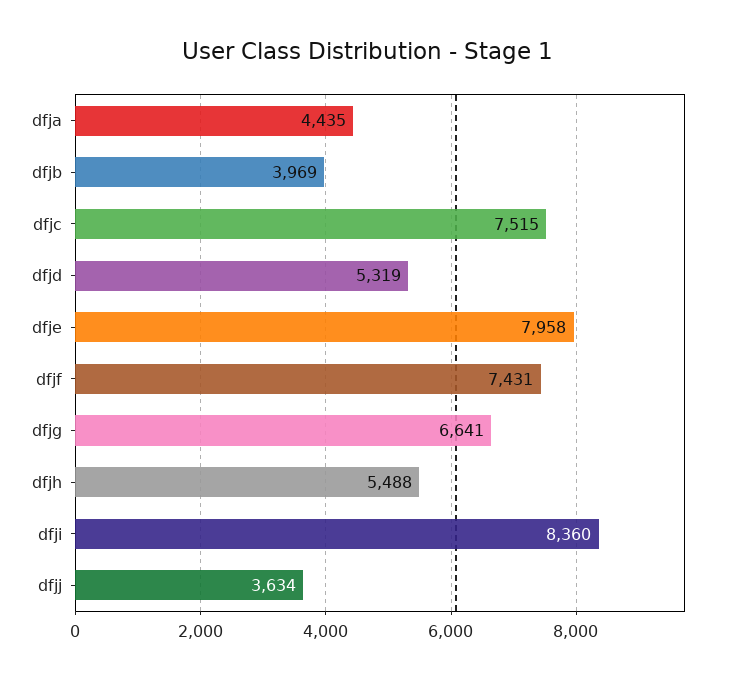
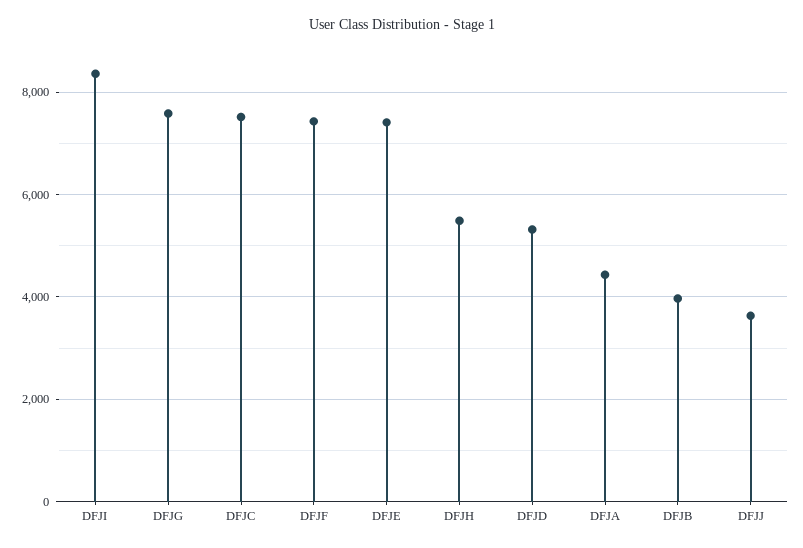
dfje: 7958 -> 7400
dfjg: 6641 -> 7600

